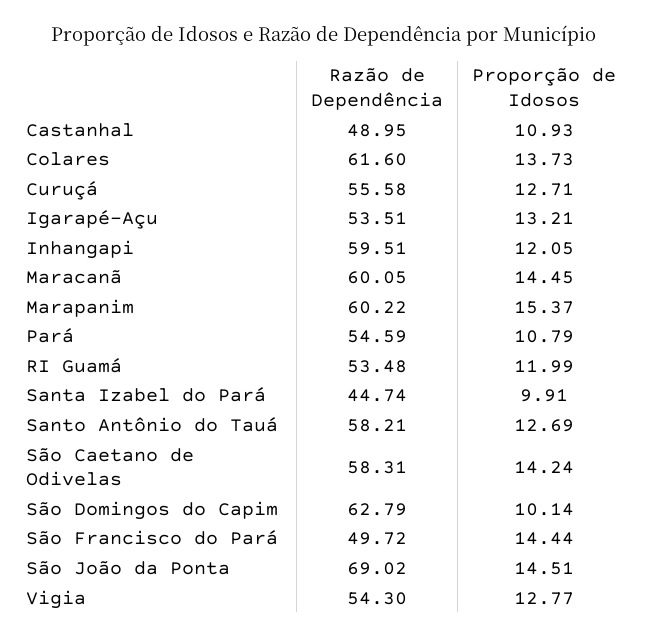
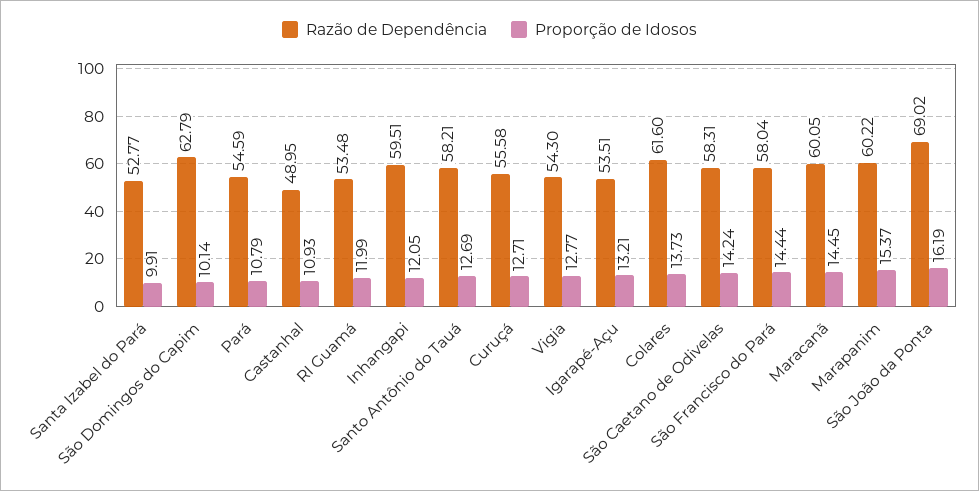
Razão de Dependência, Santa Izabel do Pará: 44.74 -> 52.77
Razão de Dependência, São Francisco do Pará: 49.72 -> 58.04
Proporção de Idosos, São João da Ponta: 14.51 -> 16.19

